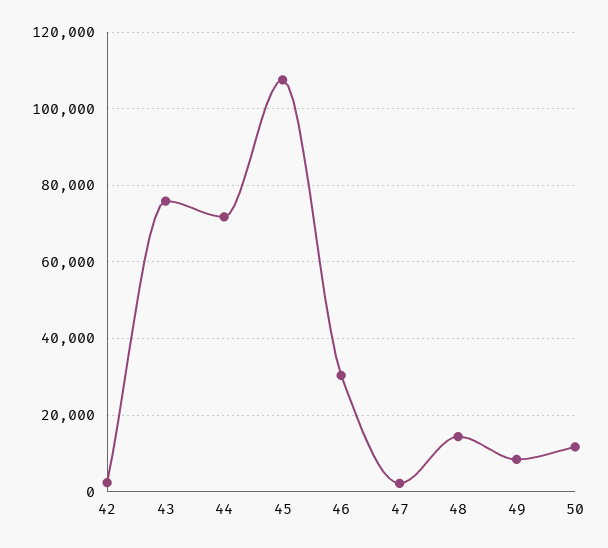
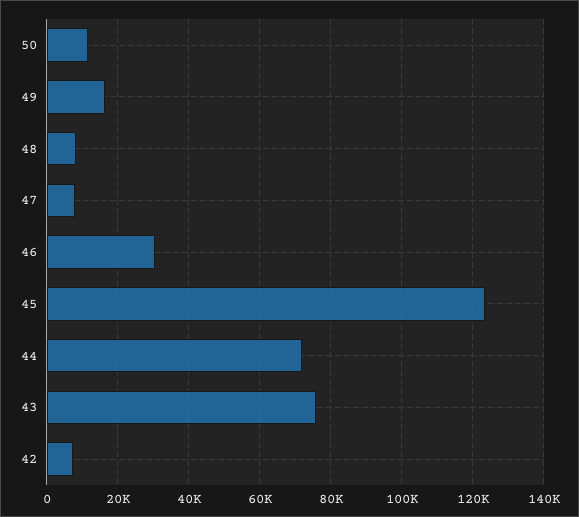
42: 2000 -> 8000
45: 108000 -> 124000
47: 2000 -> 8000
48: 14000 -> 8000
49: 8000 -> 16000

